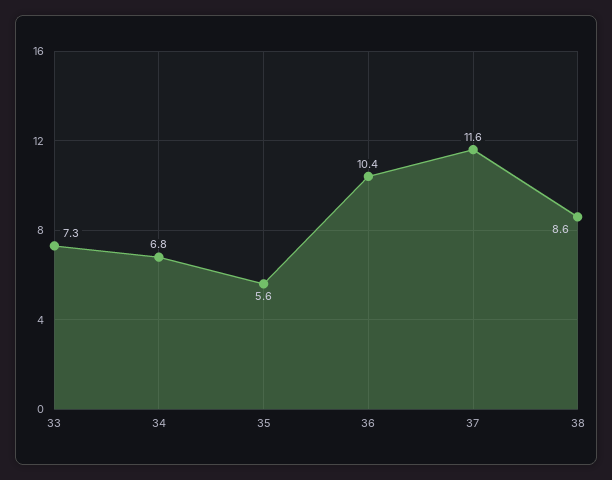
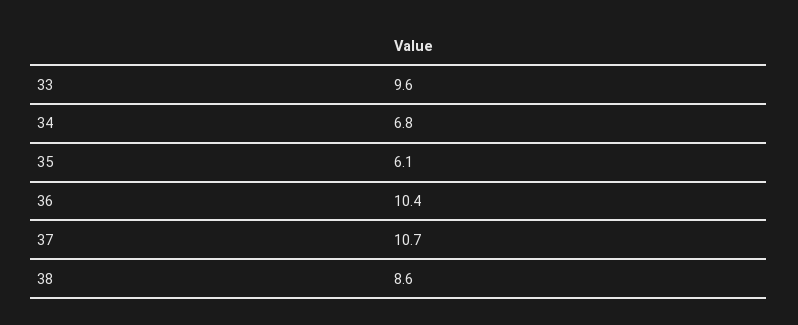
33: 7.3 -> 9.6
35: 5.6 -> 6.1
37: 11.6 -> 10.7

